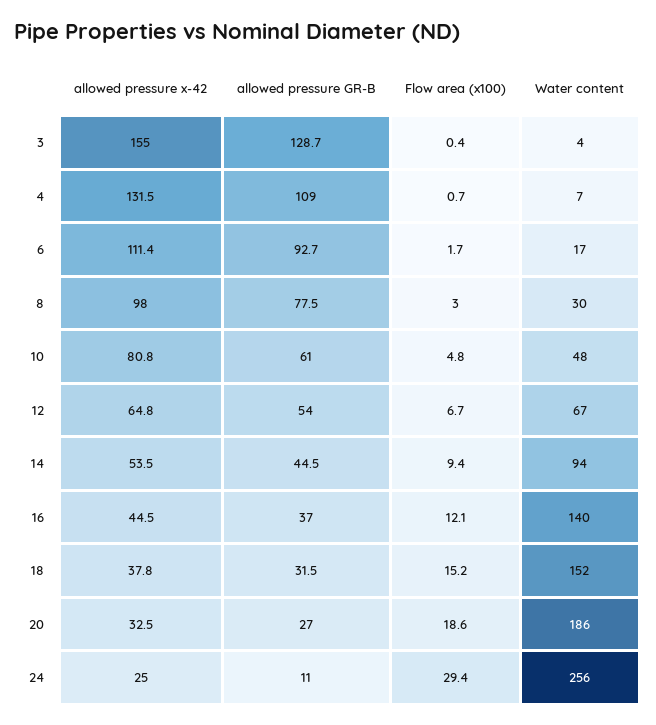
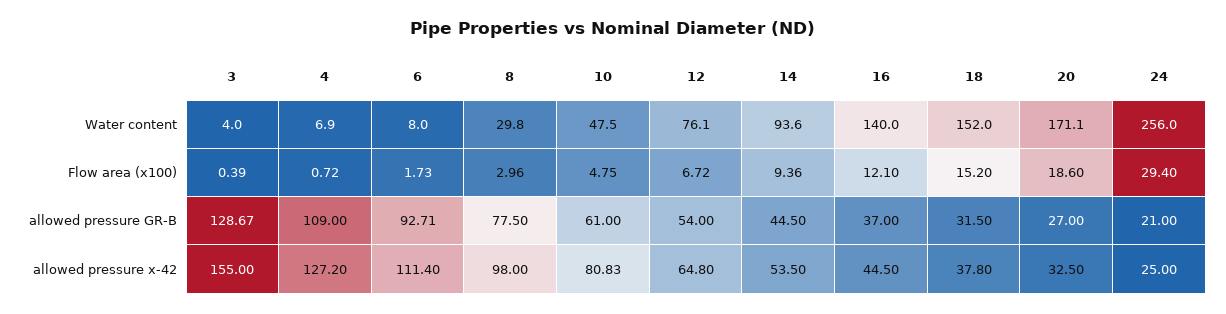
allowed pressure x-42, 4: 131.5 -> 127.2
Water content, 6: 17 -> 8
Water content, 12: 67 -> 76.1
Water content, 20: 186 -> 171.1
allowed pressure GR-B, 24: 11 -> 21

